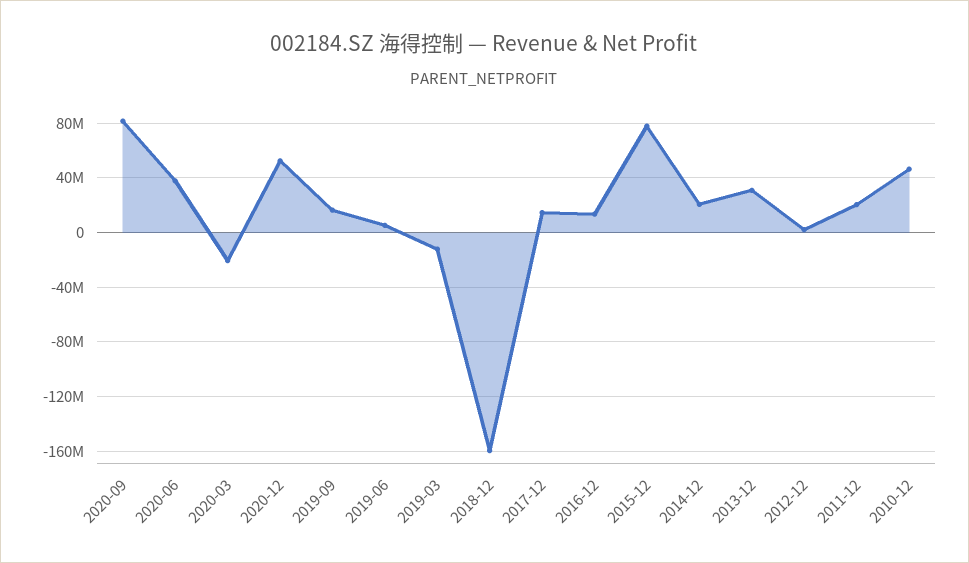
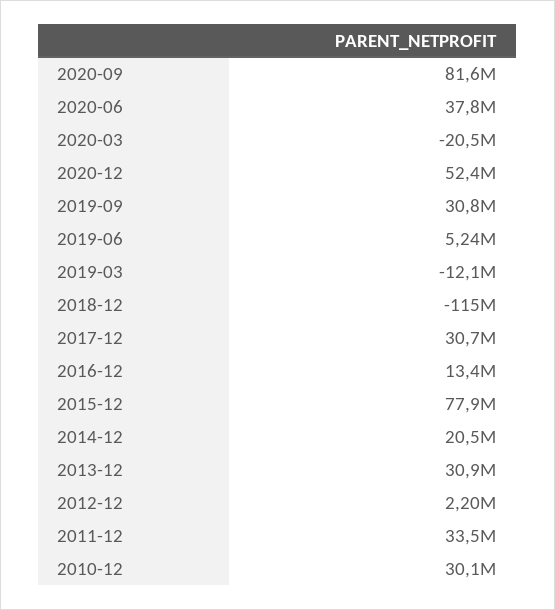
2019-09: 15000000 -> 30800000
2018-12: -160000000 -> -115000000
2017-12: 15000000 -> 30700000
2011-12: 20000000 -> 33500000
2010-12: 45000000 -> 30100000

